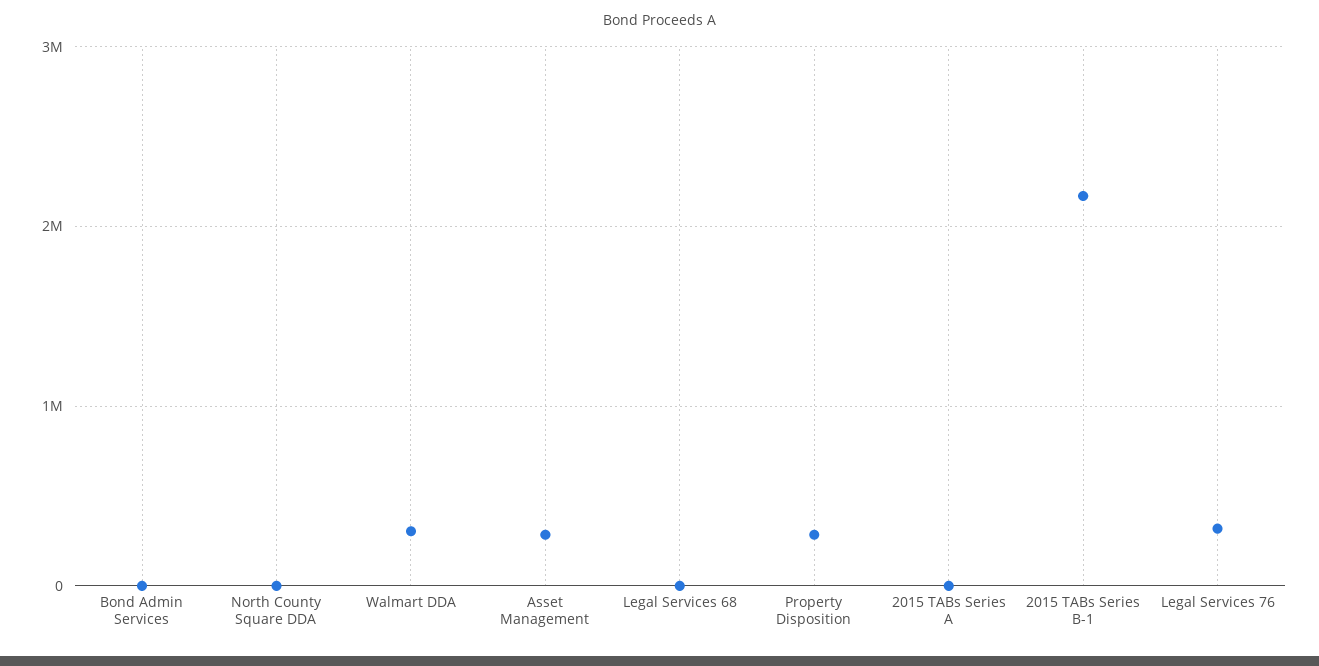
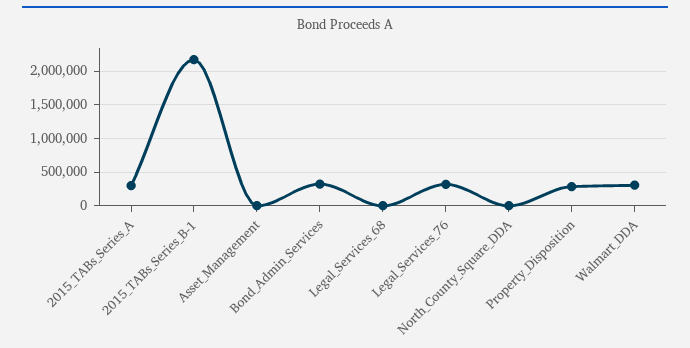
Bond Admin Services: 0 -> 300000
Asset Management: 300000 -> 0
2015 TABs Series A: 0 -> 300000

